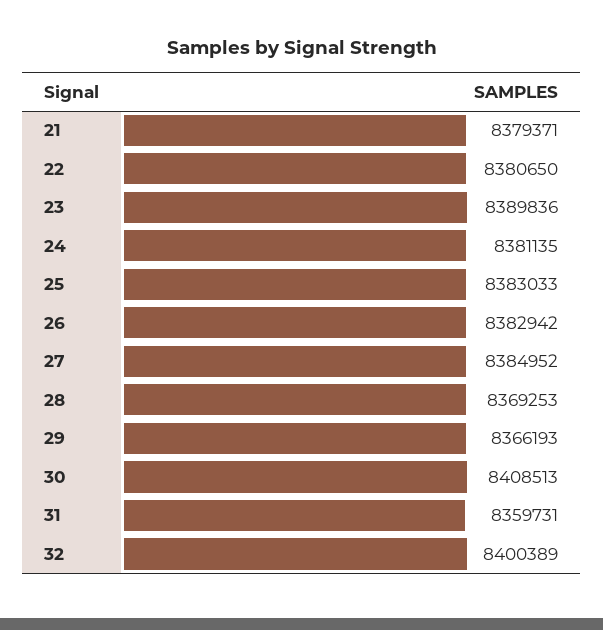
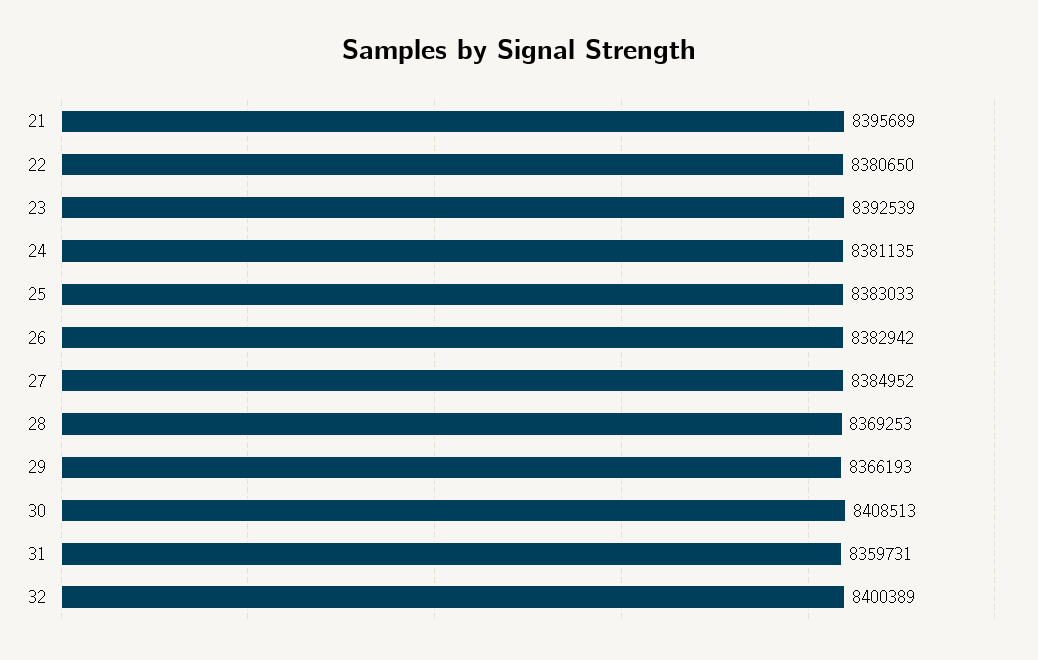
21: 8379371 -> 8395689
23: 8389836 -> 8392539

